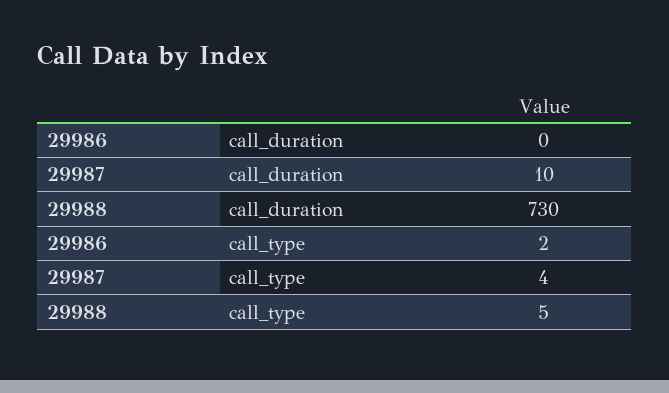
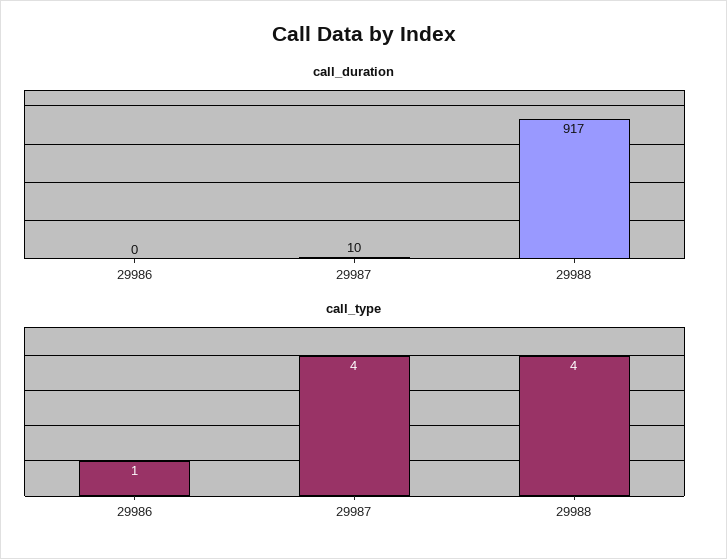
call_duration, 29988: 730 -> 917
call_type, 29986: 2 -> 1
call_type, 29988: 5 -> 4

